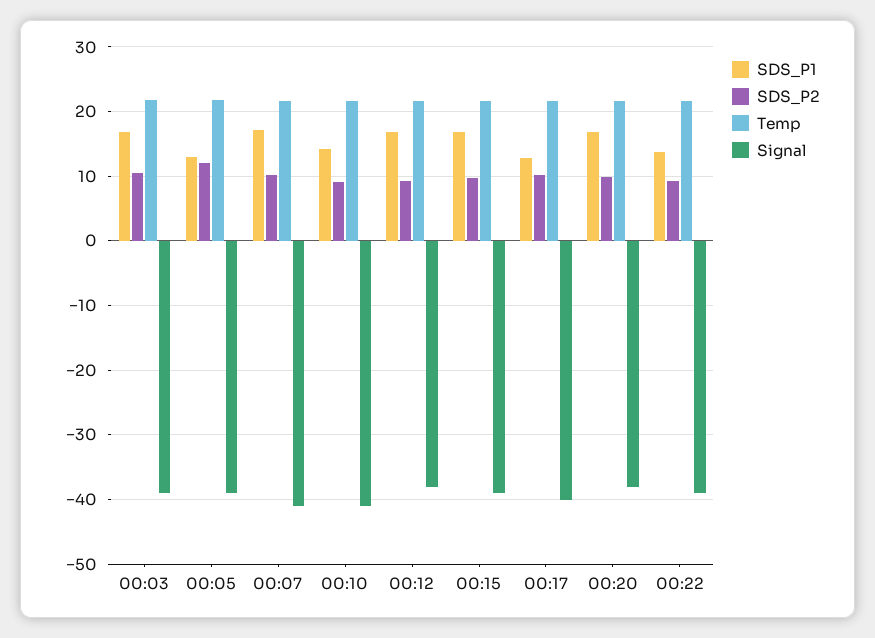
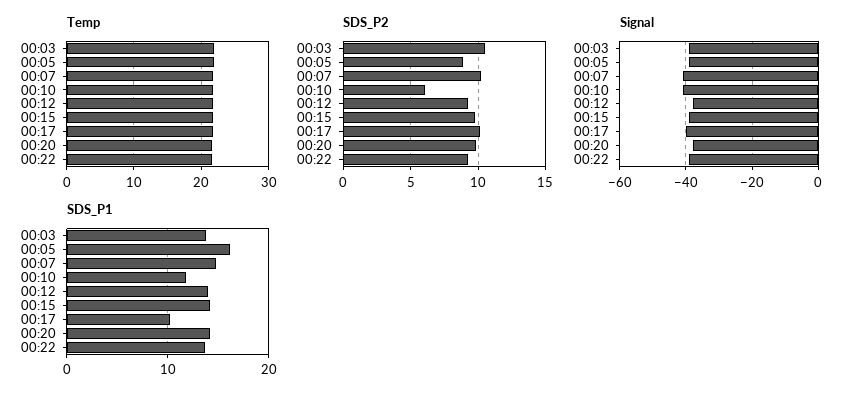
SDS_P1, 00:03: 17 -> 14
SDS_P1, 00:05: 13 -> 16
SDS_P2, 00:05: 12 -> 9
SDS_P1, 00:07: 17 -> 15
SDS_P1, 00:10: 14 -> 12
SDS_P2, 00:10: 9 -> 6
SDS_P1, 00:12: 17 -> 14
SDS_P1, 00:15: 17 -> 14
SDS_P1, 00:17: 13 -> 10
SDS_P1, 00:20: 17 -> 14

